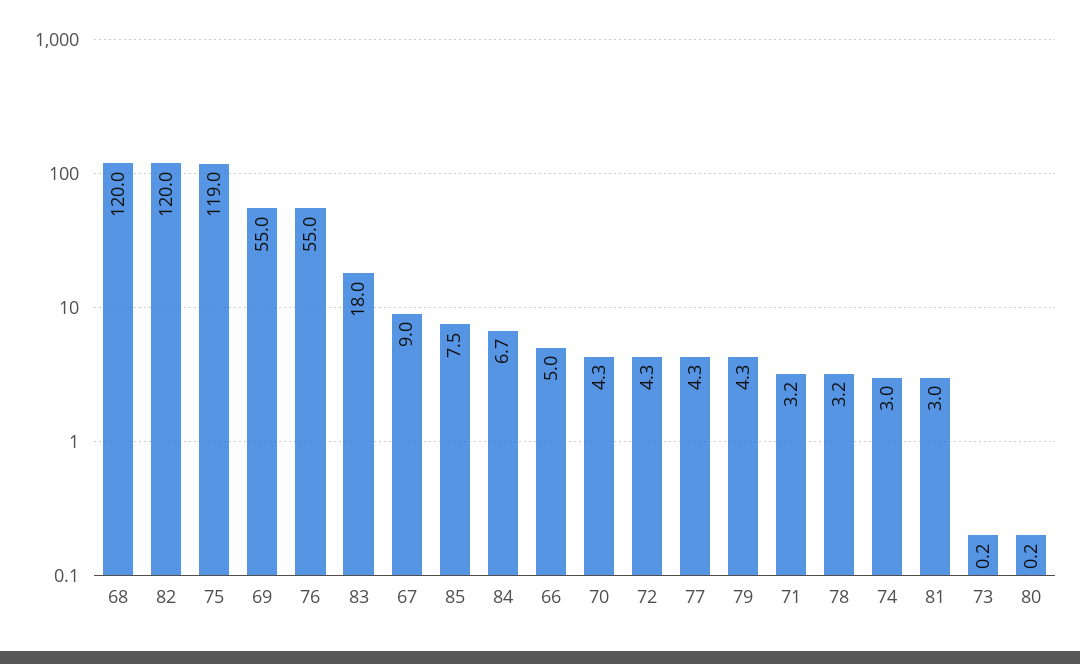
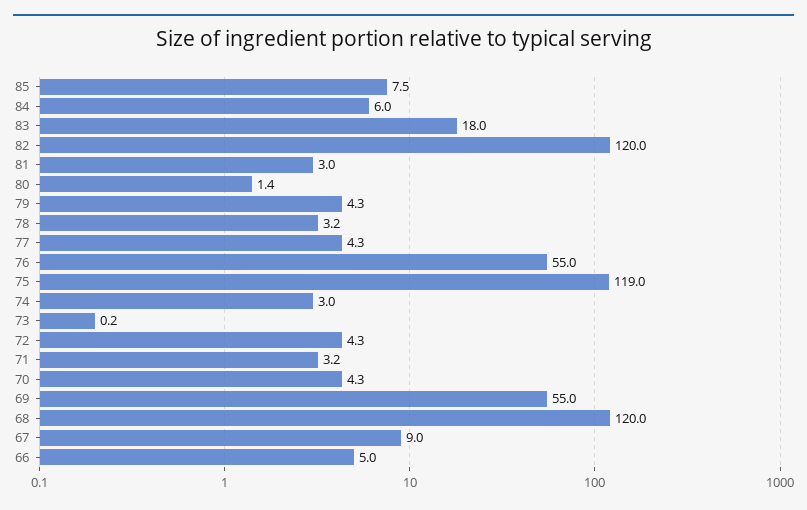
84: 6.7 -> 6
80: 0.2 -> 1.4

